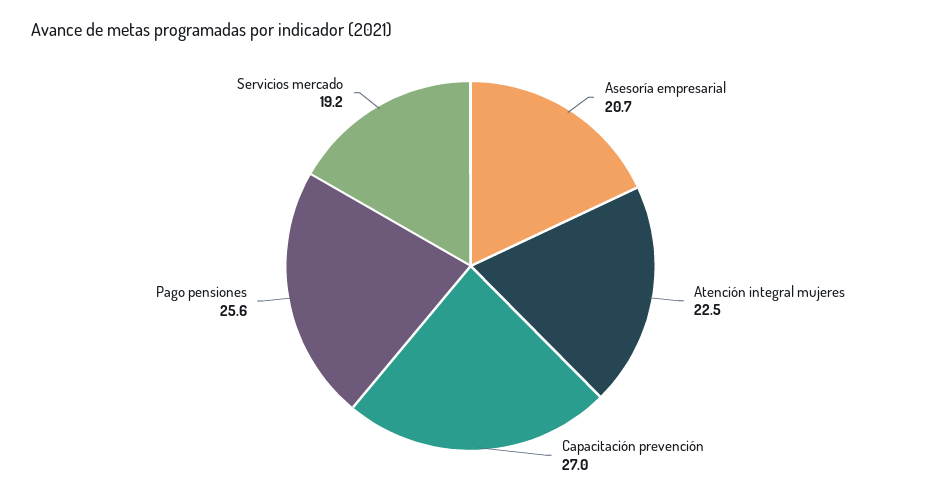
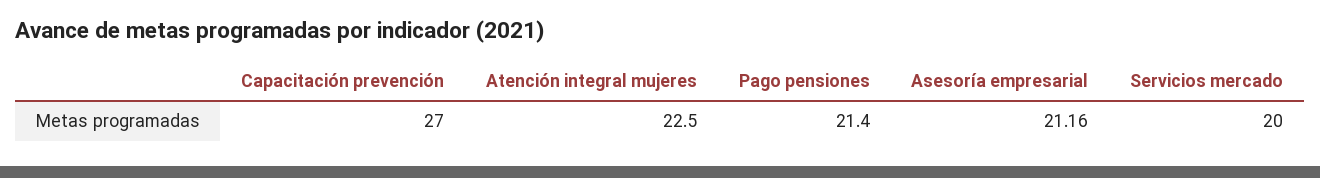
Asesoría empresarial: 20.7 -> 21.16
Pago pensiones: 25.6 -> 21.4
Servicios mercado: 19.2 -> 20

